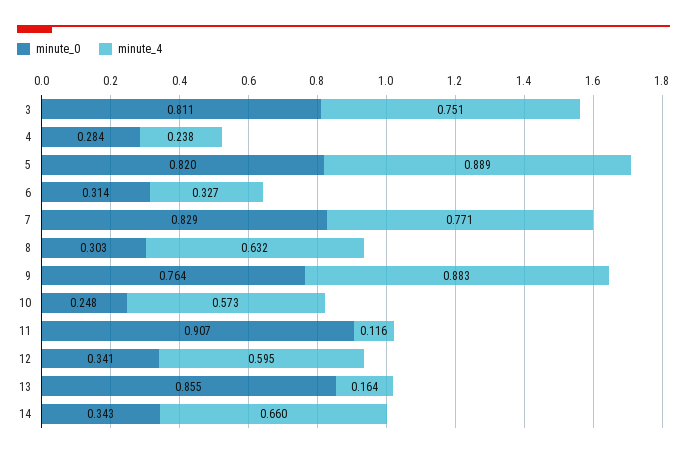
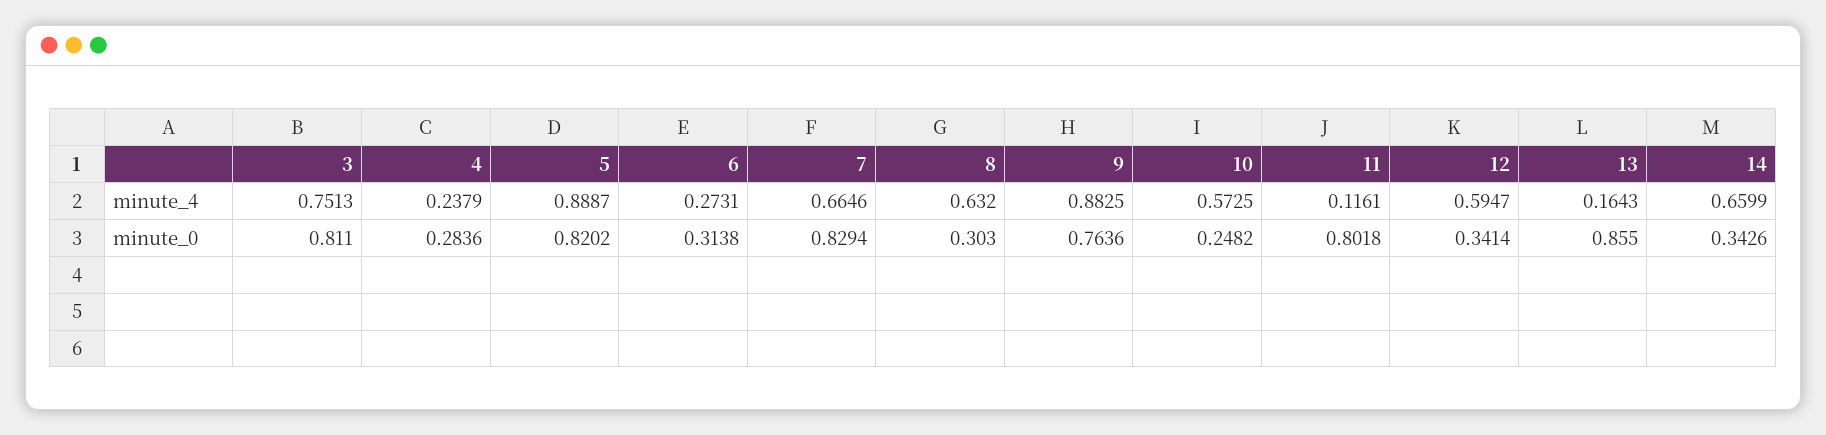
minute_4, 6: 0.327 -> 0.2731
minute_4, 7: 0.771 -> 0.6646
minute_0, 11: 0.907 -> 0.8018

